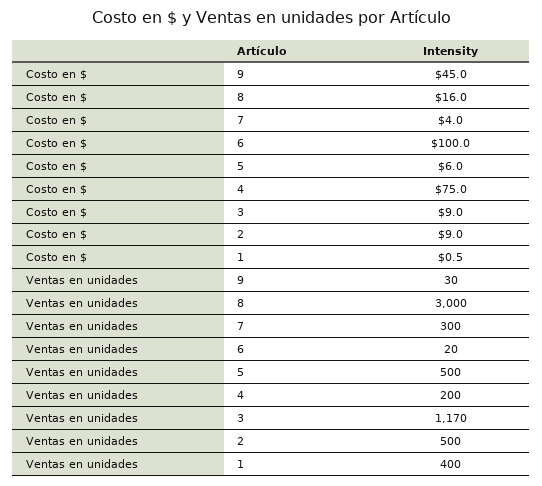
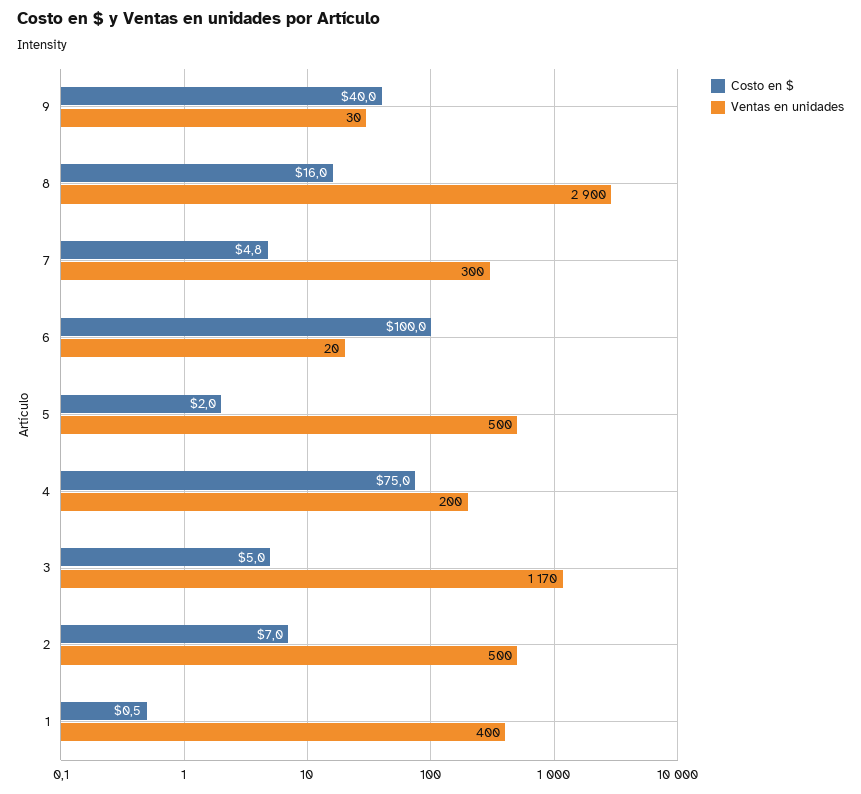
Costo en $, 9: 45 -> 40
Costo en $, 7: 4 -> 4.8
Costo en $, 5: 6 -> 2
Costo en $, 3: 9 -> 5
Costo en $, 2: 9 -> 7
Ventas en unidades, 8: 3000 -> 2900

